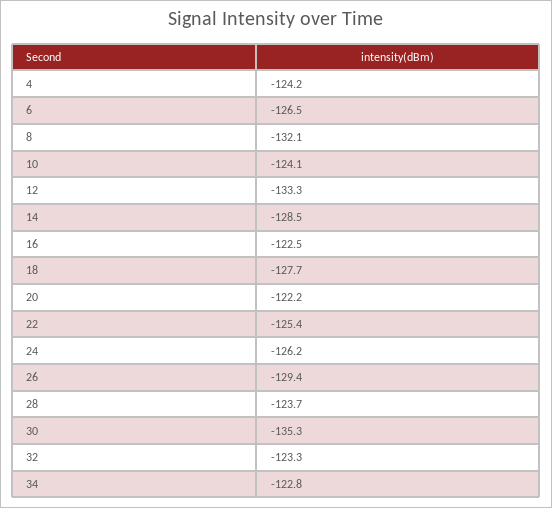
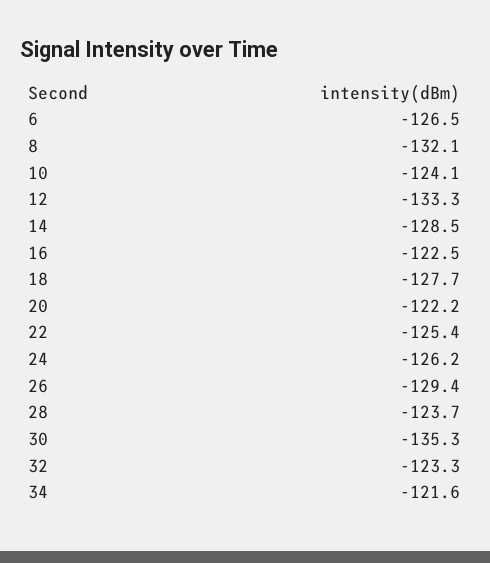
4: -124.2 -> none
34: -122.8 -> -121.6

